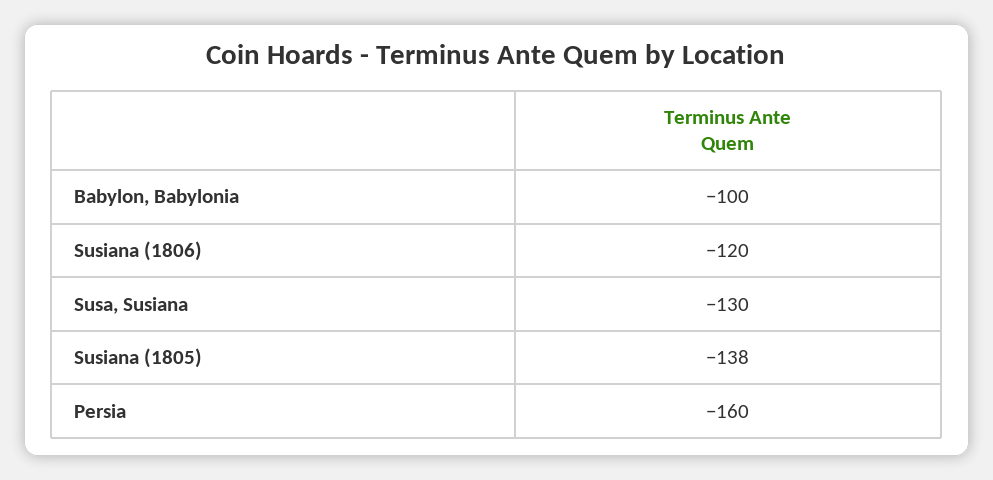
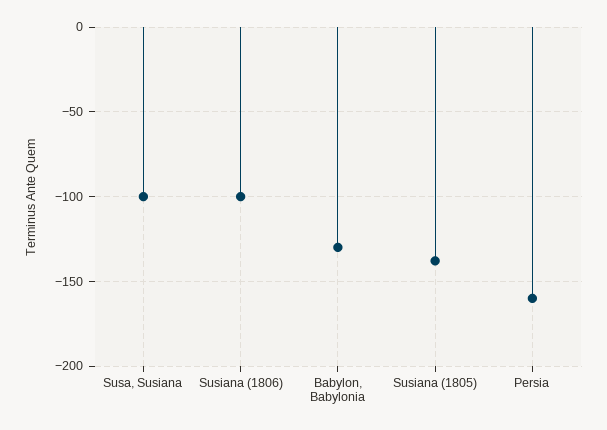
Babylon, Babylonia: -100 -> -130
Susiana (1806): -120 -> -100
Susa, Susiana: -130 -> -100

